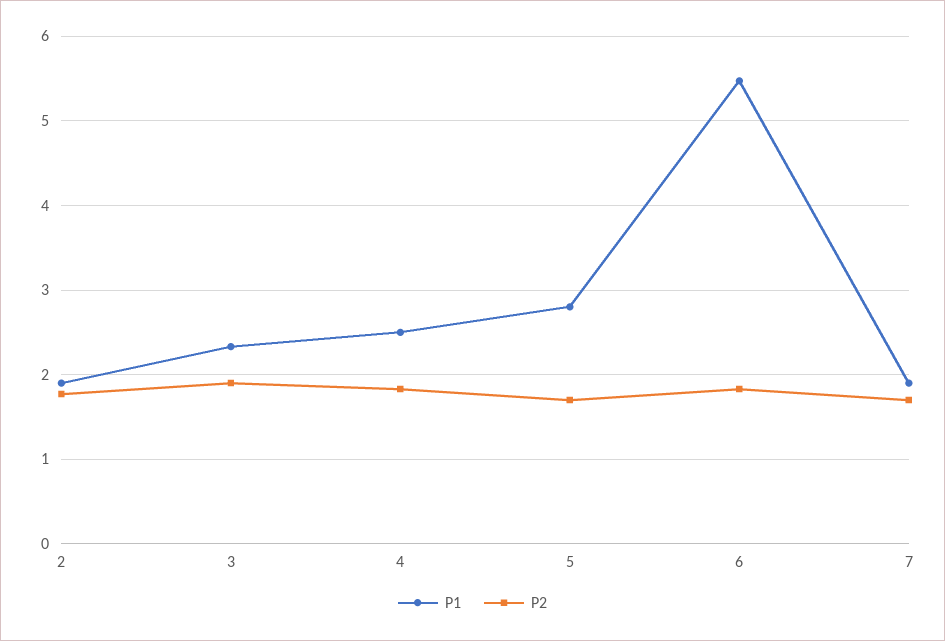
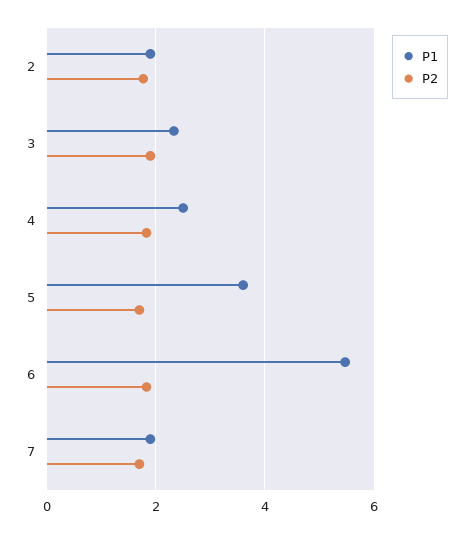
P1, 5: 2.8 -> 3.6

